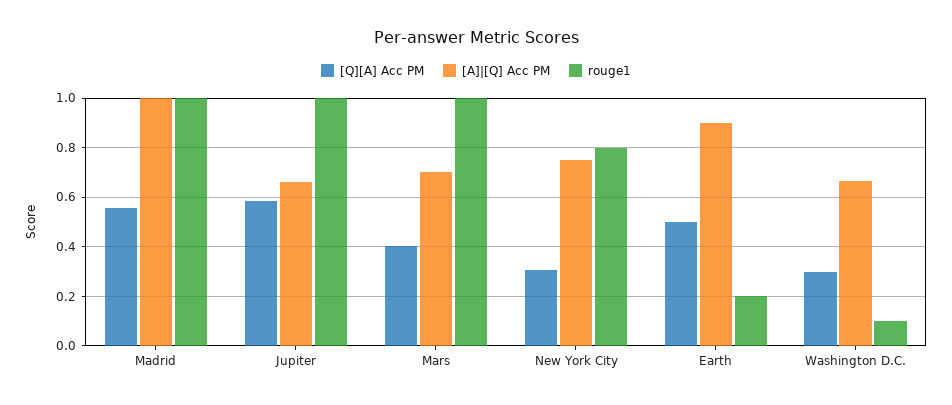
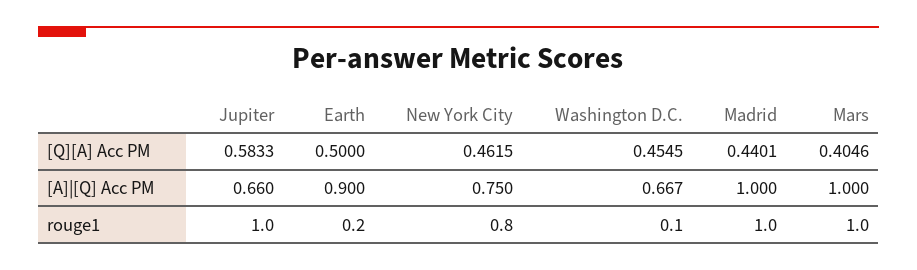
[Q][A] Acc PM, Madrid: 0.55 -> 0.4401
[A]|[Q] Acc PM, Mars: 0.7 -> 1
[Q][A] Acc PM, New York City: 0.3 -> 0.4615
[Q][A] Acc PM, Washington D.C.: 0.3 -> 0.4545

